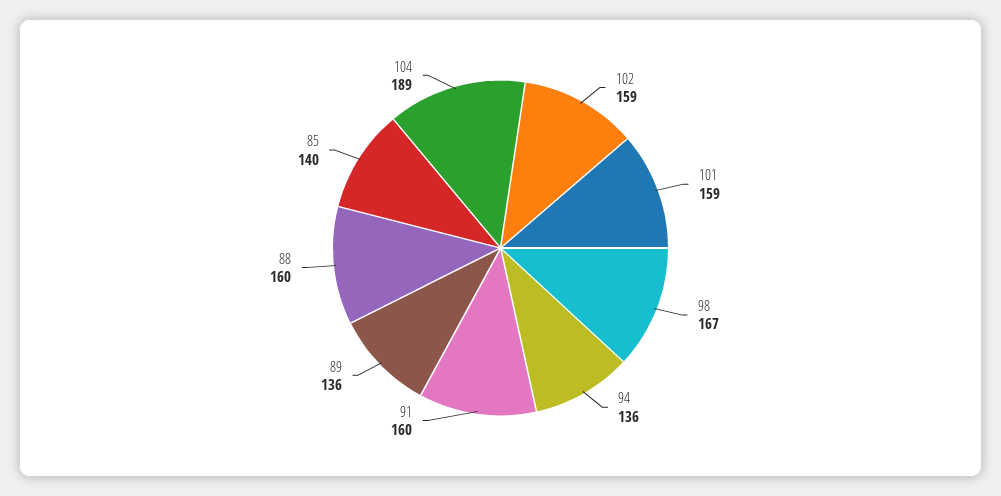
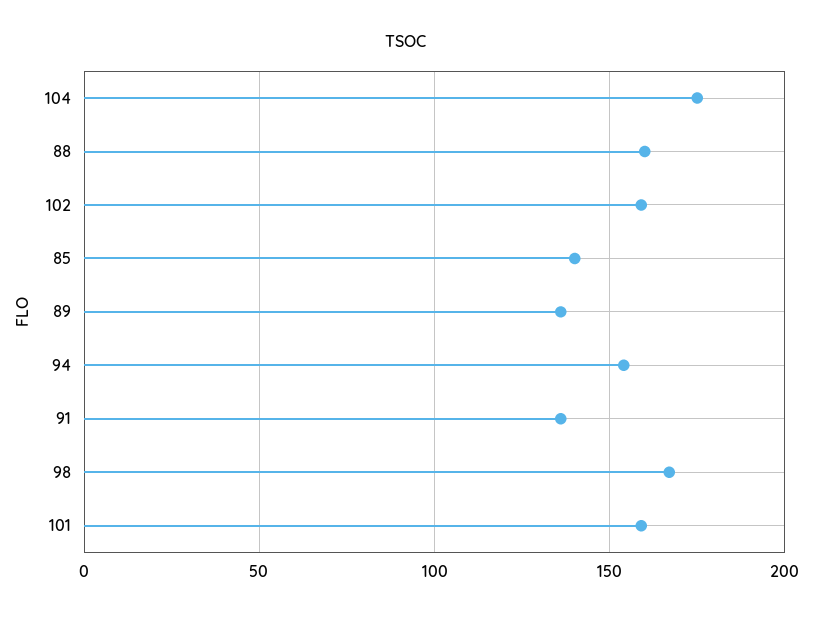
94: 136 -> 155
91: 160 -> 135
104: 189 -> 175

